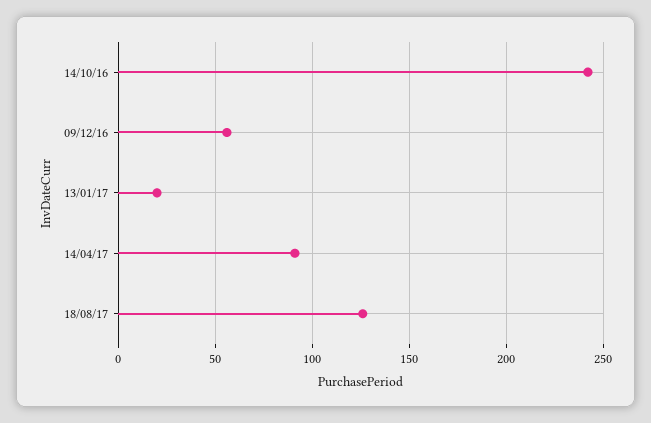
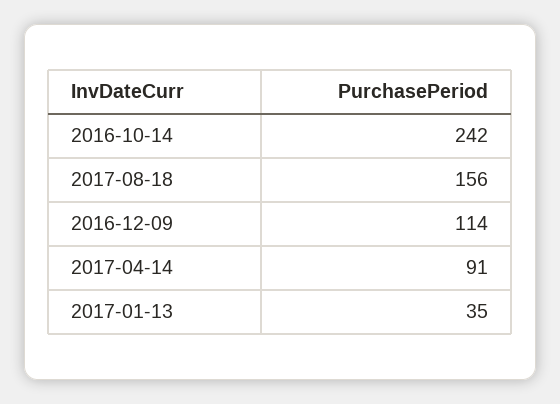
09/12/16: 55 -> 114
13/01/17: 20 -> 35
18/08/17: 125 -> 156

